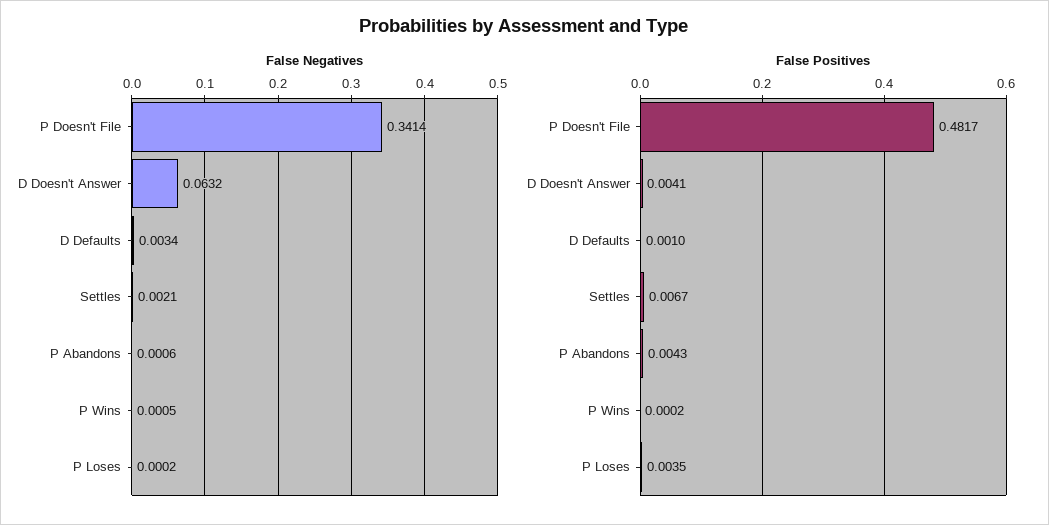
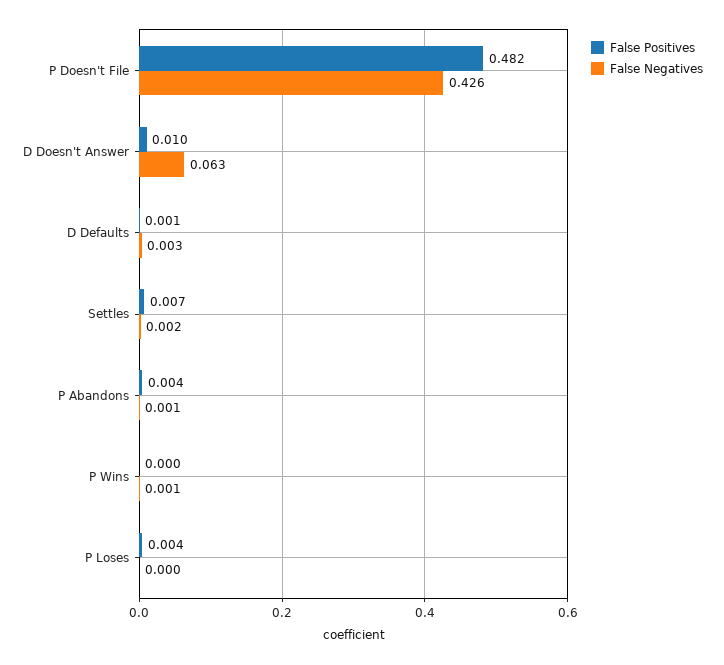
False Negatives, P Doesn't File: 0.3414 -> 0.426
False Positives, D Doesn't Answer: 0.0041 -> 0.01

